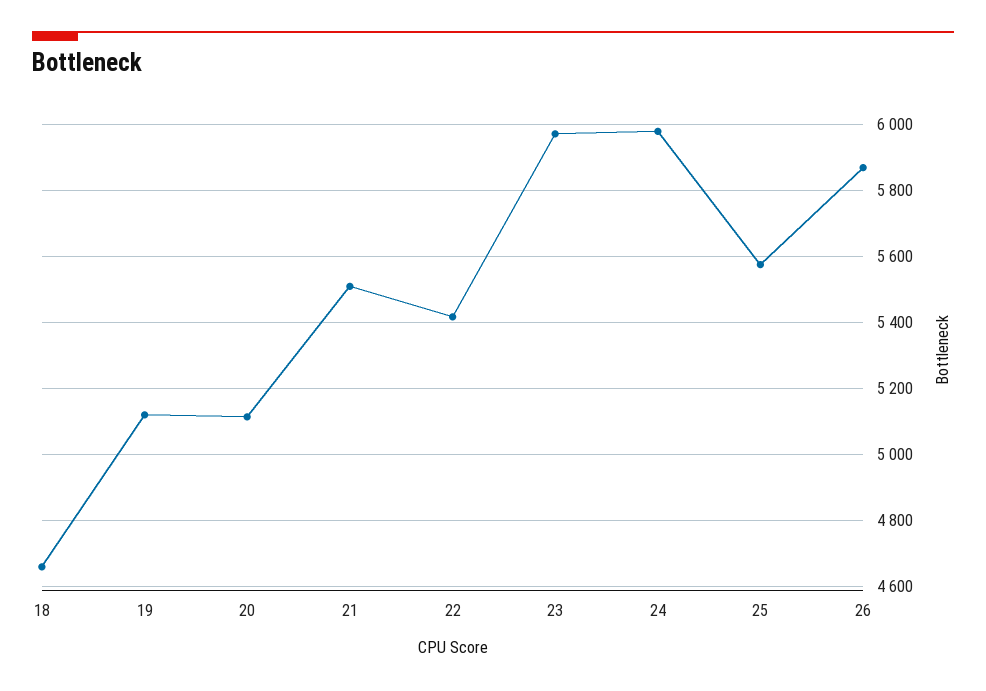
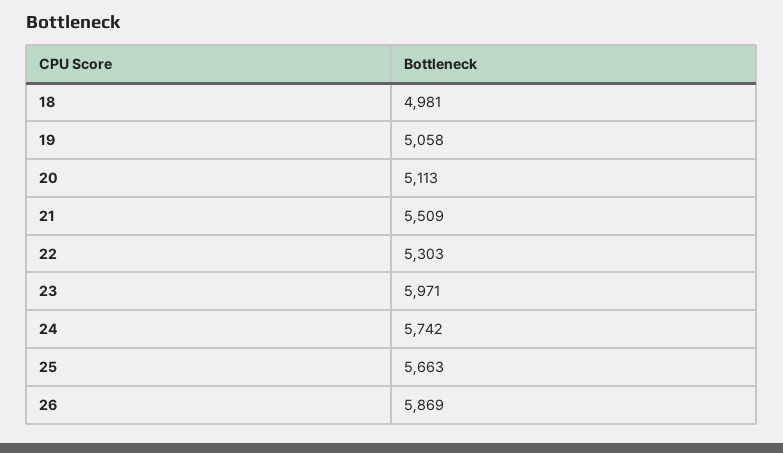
18: 4660 -> 4981
19: 5120 -> 5058
22: 5420 -> 5303
24: 5980 -> 5742
25: 5580 -> 5663

